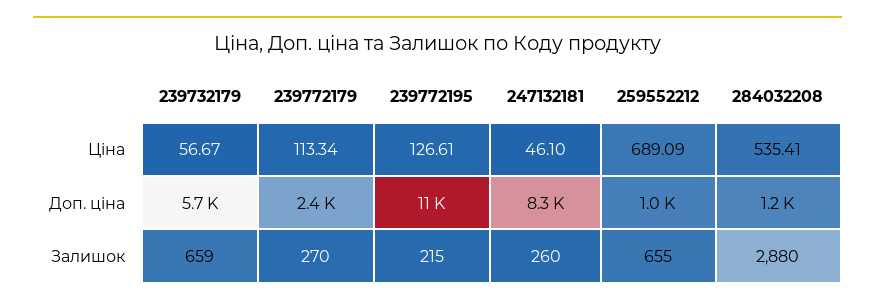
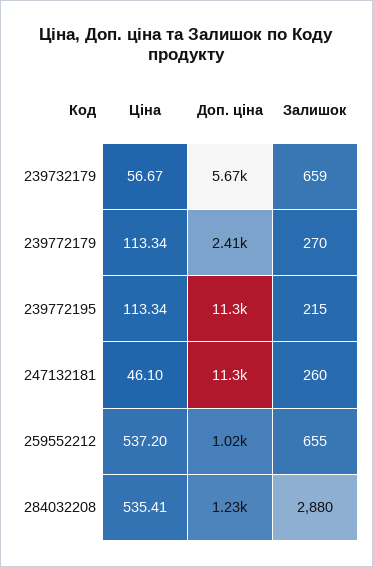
239772195, Ціна: 126.61 -> 113.34
259552212, Ціна: 689.09 -> 537.2
247132181, Доп. ціна: 8300 -> 11300

